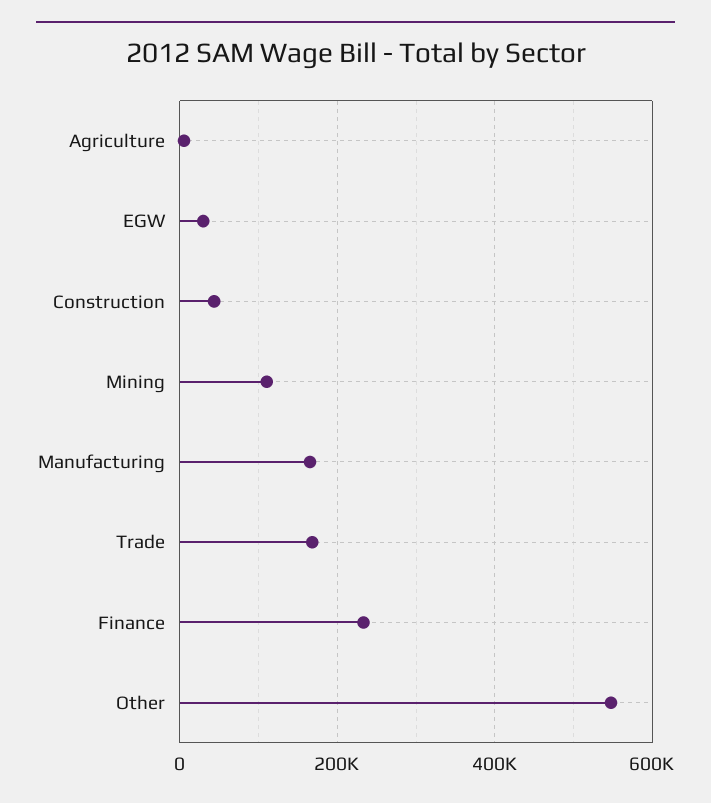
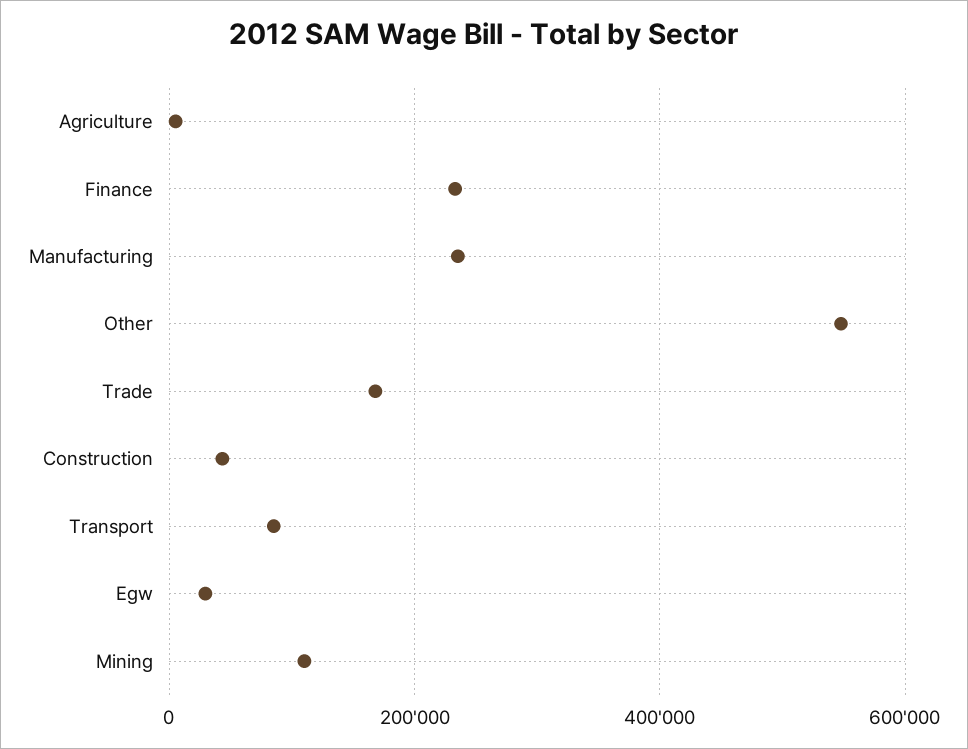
Manufacturing: 160000 -> 240000
Transport: none -> 80000

